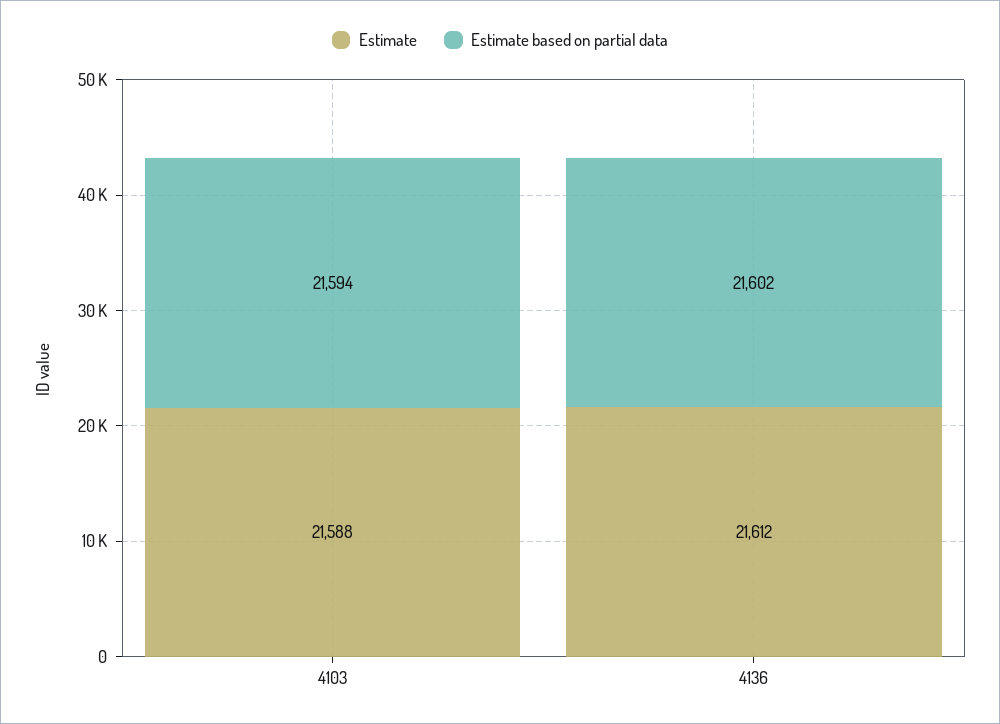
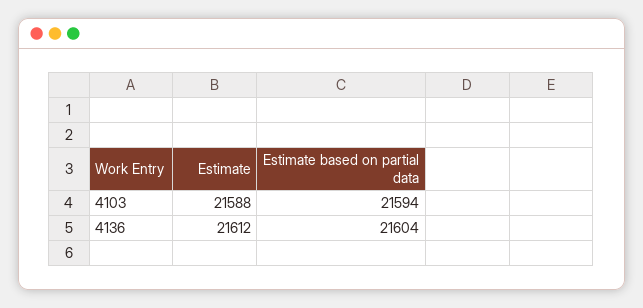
Estimate based on partial data, 4136: 21602 -> 21604

